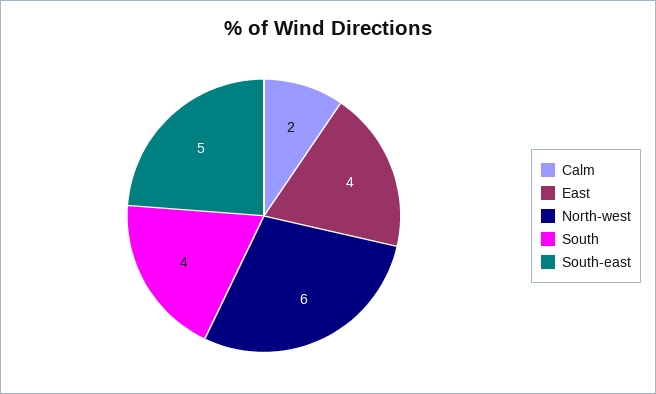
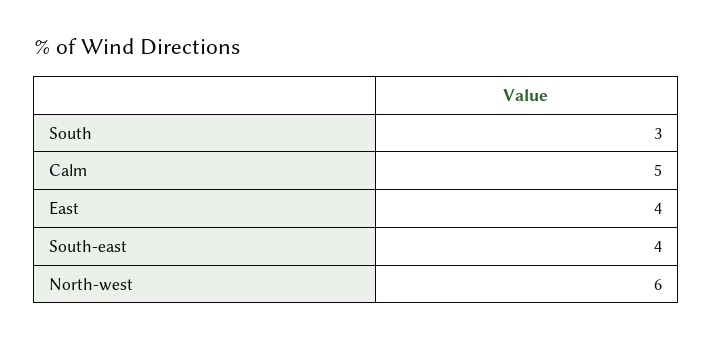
Calm: 2 -> 5
South: 4 -> 3
South-east: 5 -> 4

